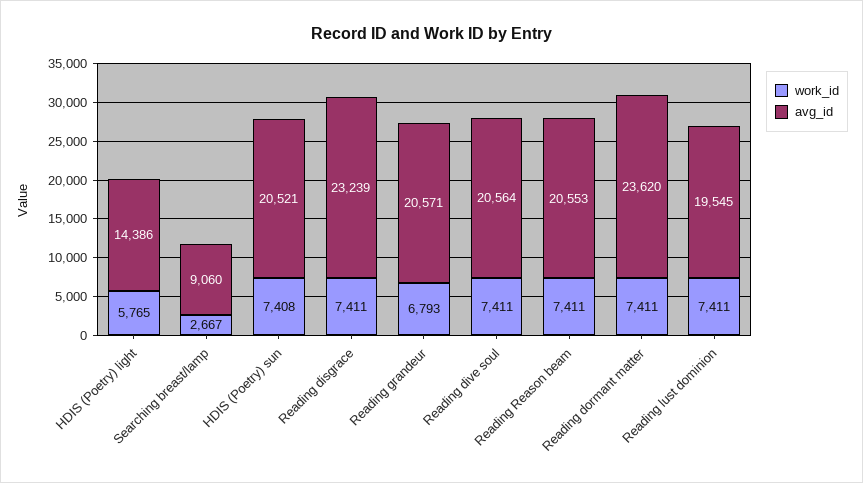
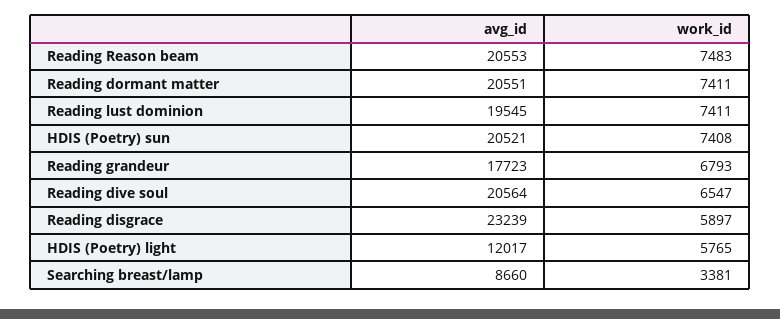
avg_id, HDIS (Poetry) light: 14386 -> 12017
work_id, Searching breast/lamp: 2667 -> 3381
avg_id, Searching breast/lamp: 9060 -> 8660
work_id, Reading disgrace: 7411 -> 5897
avg_id, Reading grandeur: 20571 -> 17723
work_id, Reading dive soul: 7411 -> 6547
work_id, Reading Reason beam: 7411 -> 7483
avg_id, Reading dormant matter: 23620 -> 20551

